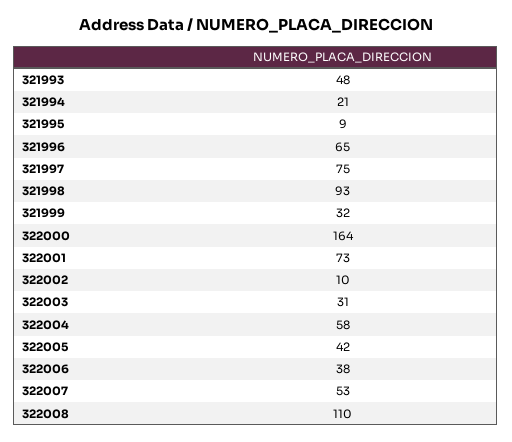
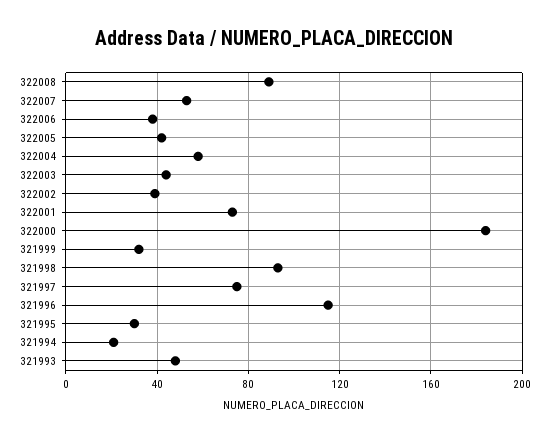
321995: 9 -> 30
321996: 65 -> 115
322000: 164 -> 185
322002: 10 -> 40
322003: 31 -> 45
322008: 110 -> 90

